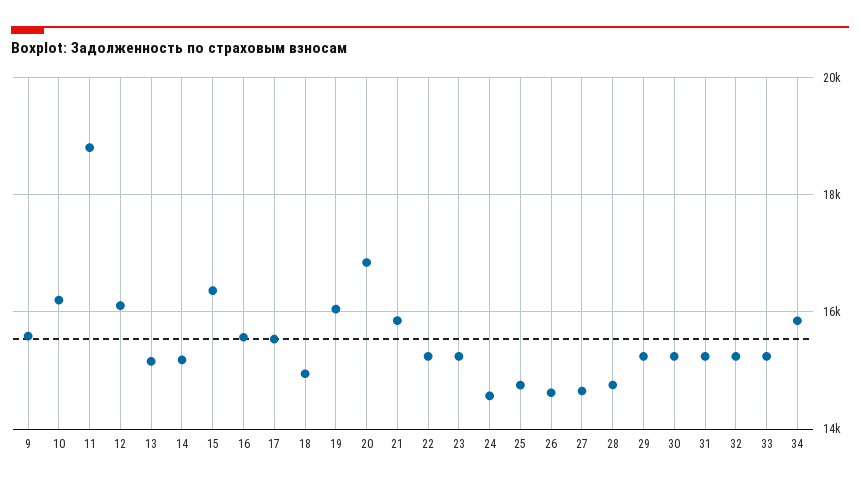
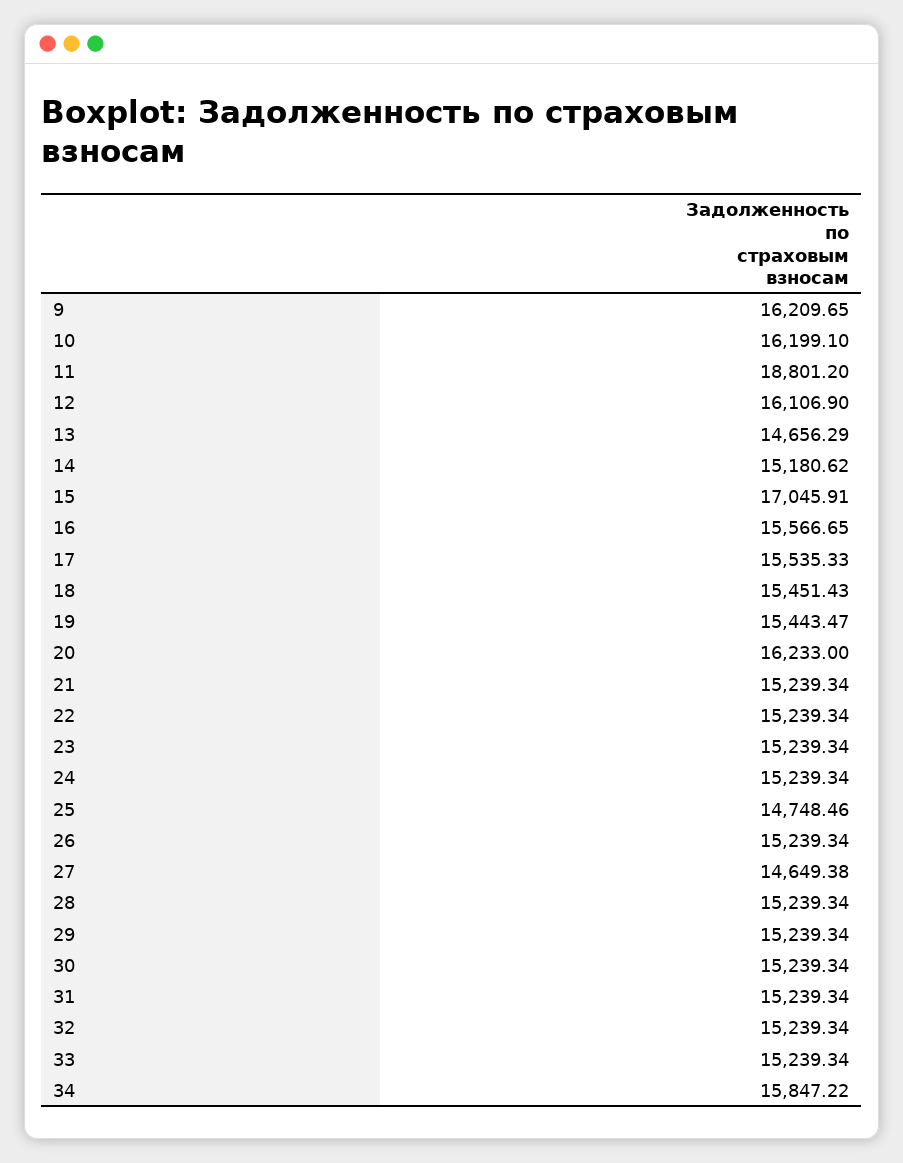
9: 15600 -> 16209.65
13: 15200 -> 14656.29
15: 16400 -> 17045.91
18: 15000 -> 15451.43
19: 16000 -> 15443.47
20: 16800 -> 16233
21: 15800 -> 15239.34
24: 14600 -> 15239.34
26: 14600 -> 15239.34
28: 14800 -> 15239.34

